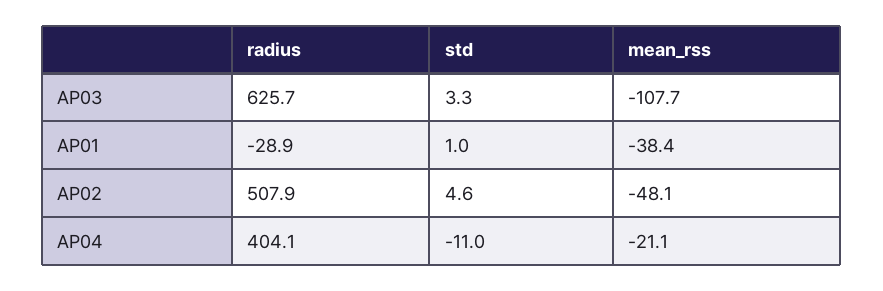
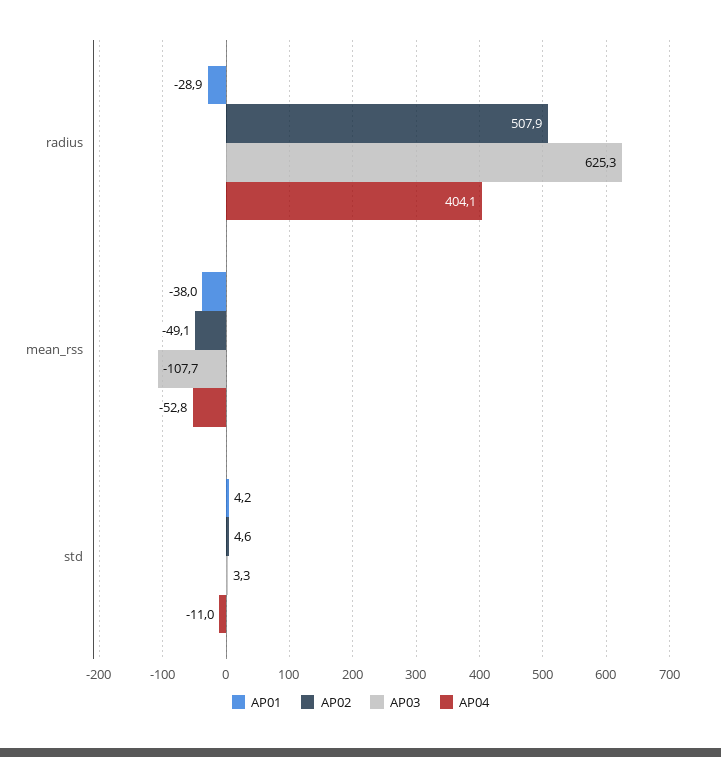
AP03, radius: 625.7 -> 625.3
AP01, std: 1 -> 4.2
AP01, mean_rss: -38.4 -> -38
AP02, mean_rss: -48.1 -> -49.1
AP04, mean_rss: -21.1 -> -52.8

